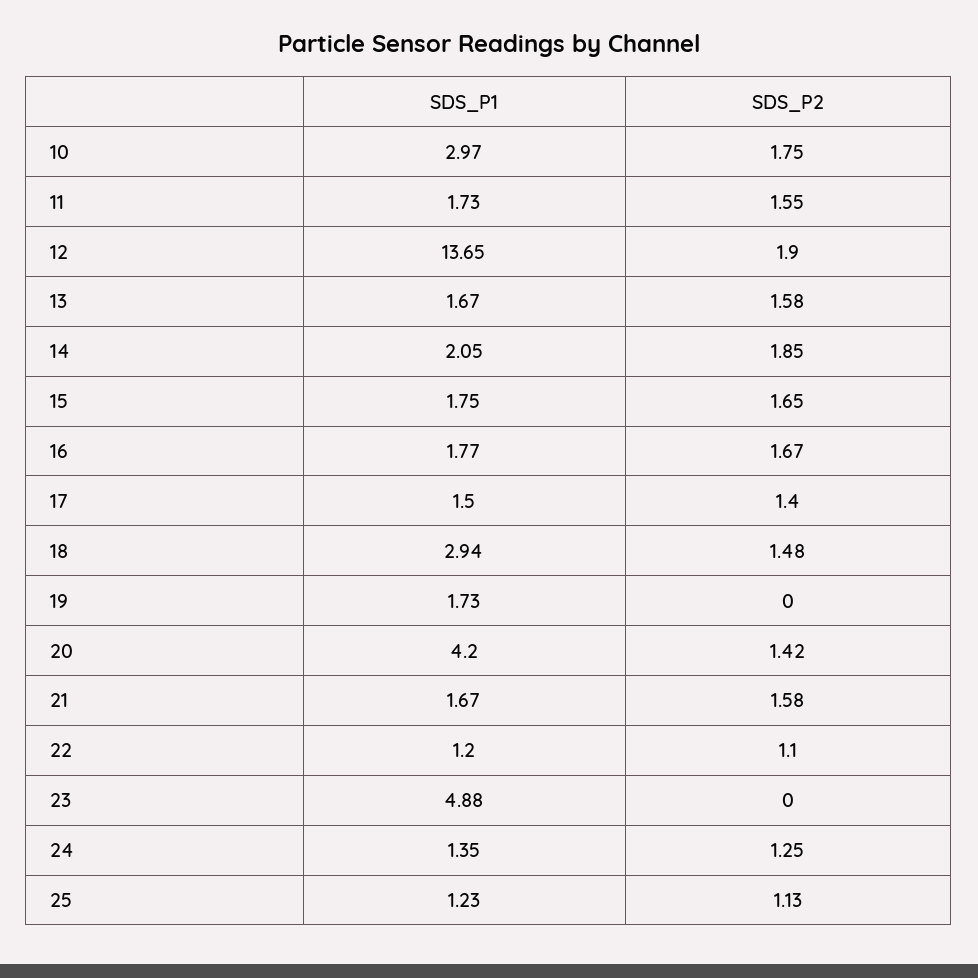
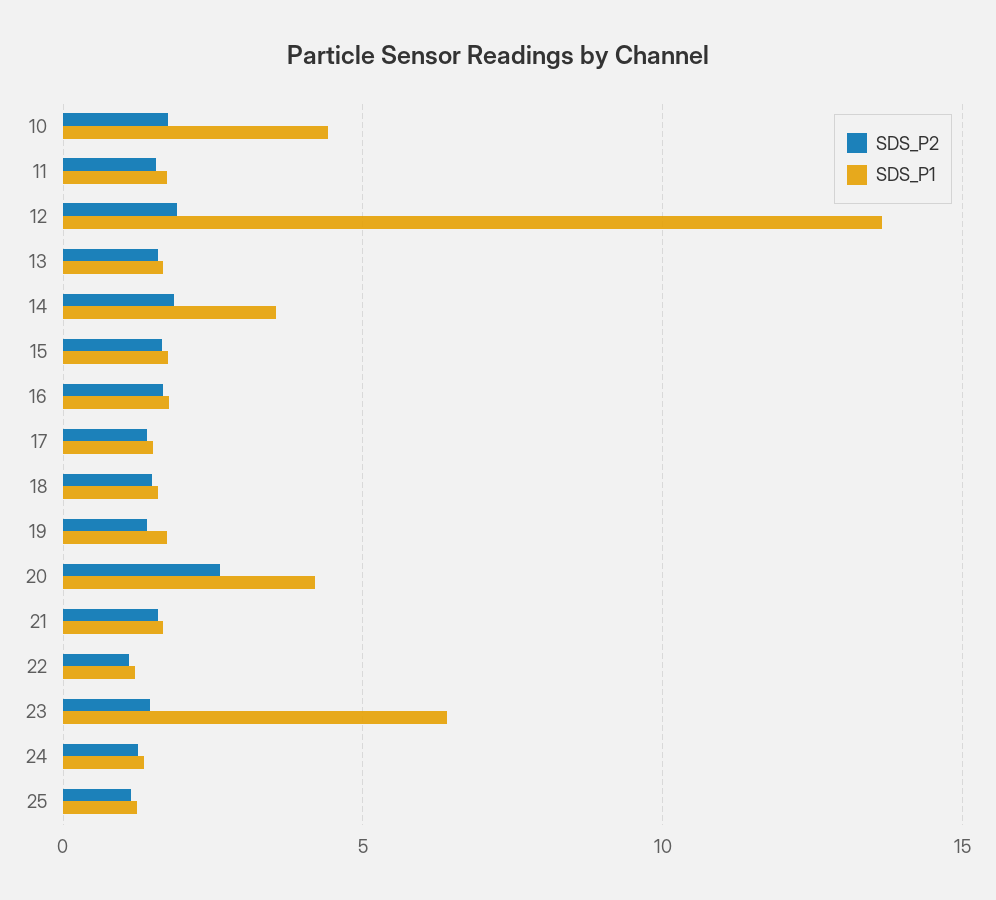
SDS_P1, 10: 2.97 -> 4.5
SDS_P1, 14: 2.05 -> 3.5
SDS_P1, 18: 2.94 -> 1.5
SDS_P2, 19: 0 -> 1.5
SDS_P2, 20: 1.42 -> 2.5
SDS_P1, 23: 4.88 -> 6.5
SDS_P2, 23: 0 -> 1.5

